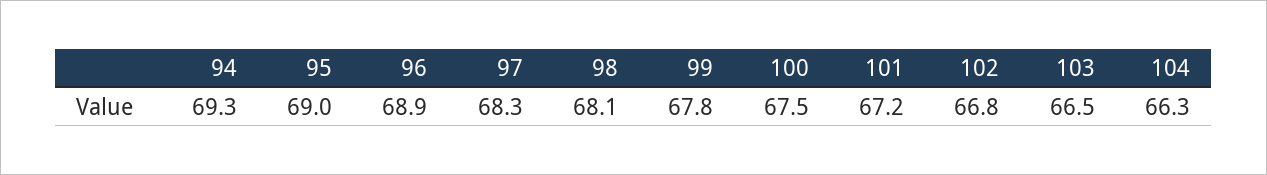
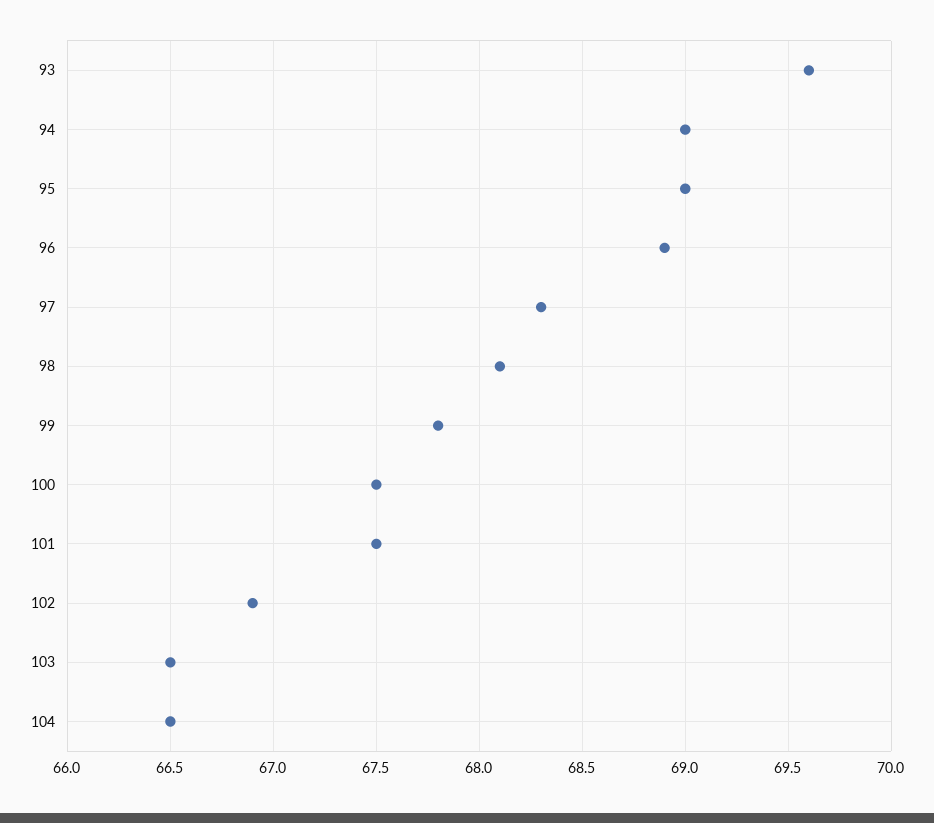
94: 69.3 -> 69
101: 67.2 -> 67.5
102: 66.8 -> 66.9
104: 66.3 -> 66.5
93: none -> 69.6

